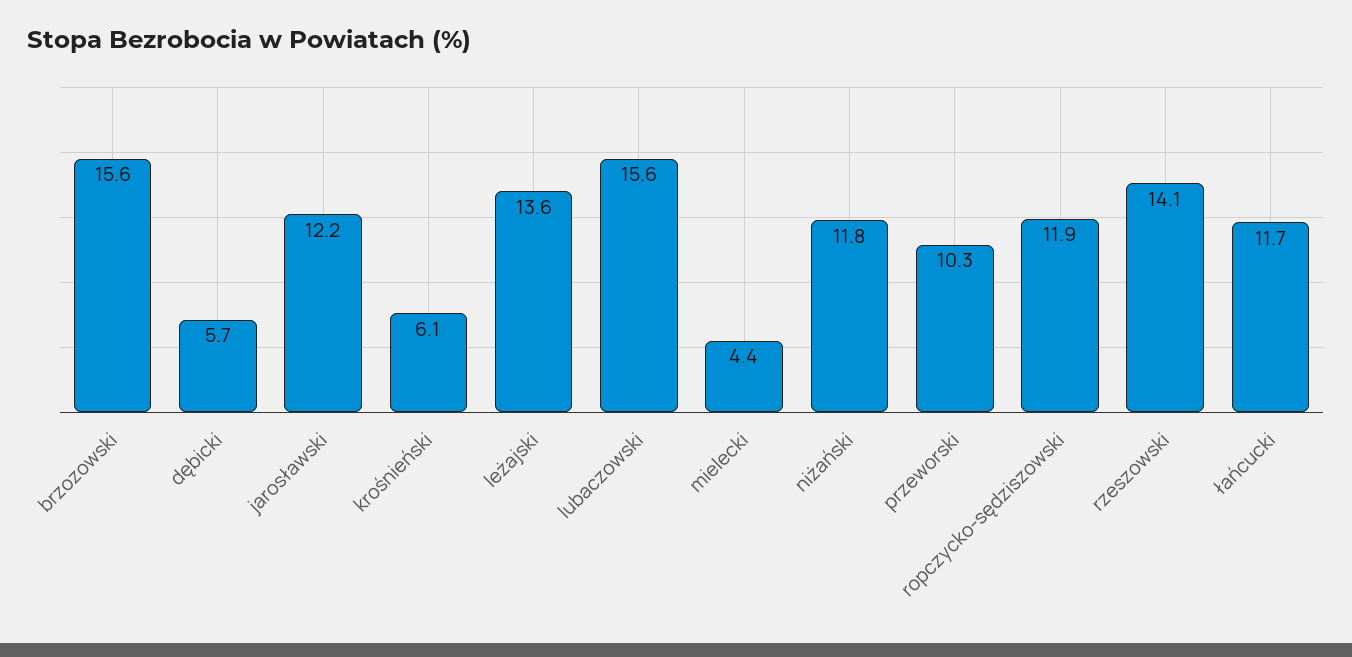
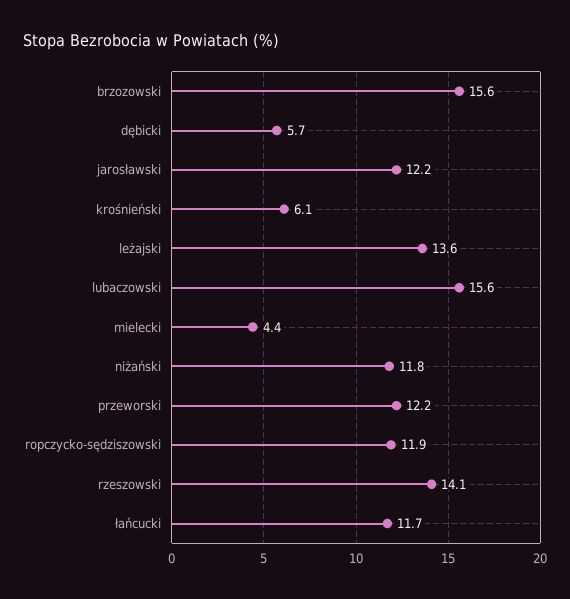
przeworski: 10.3 -> 12.2

